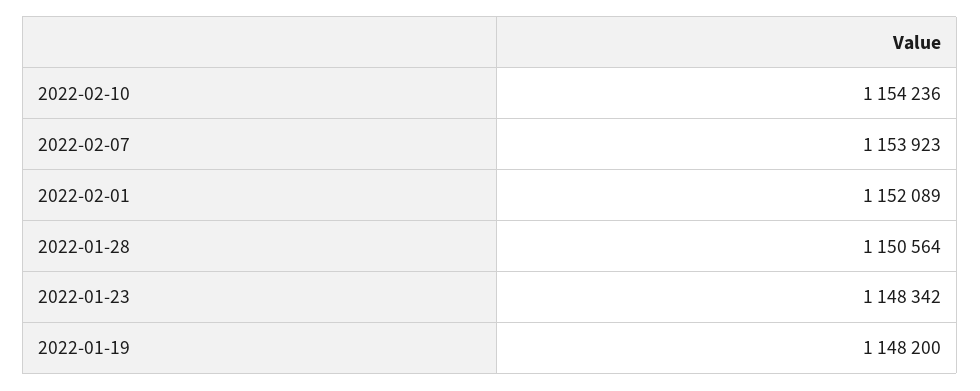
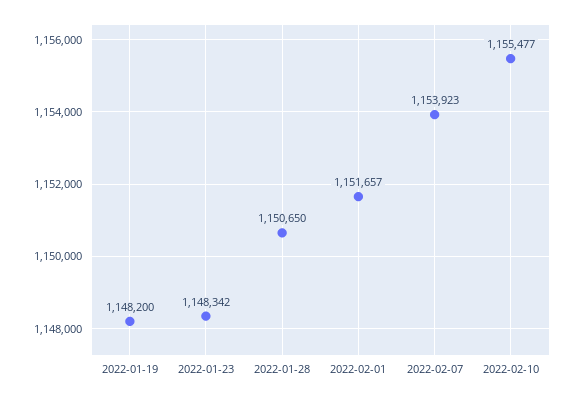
2022-02-10: 1154236 -> 1155477
2022-02-01: 1152089 -> 1151657
2022-01-28: 1150564 -> 1150650

